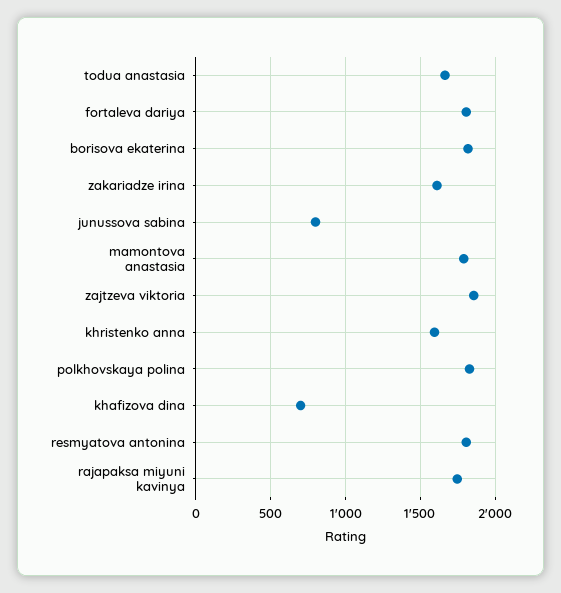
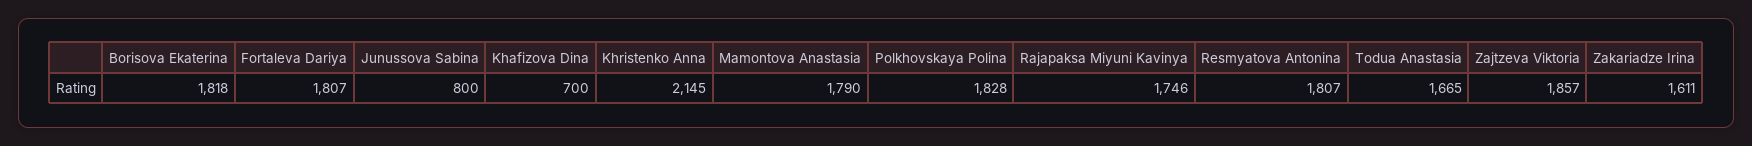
khristenko anna: 1600 -> 2145

